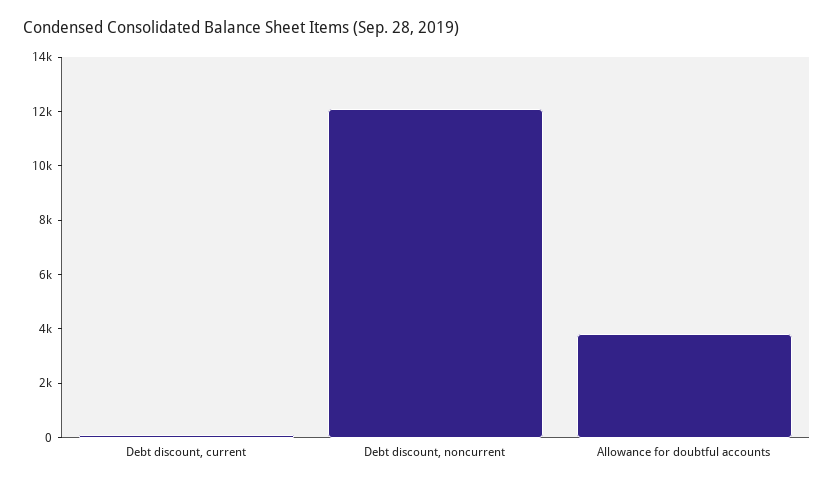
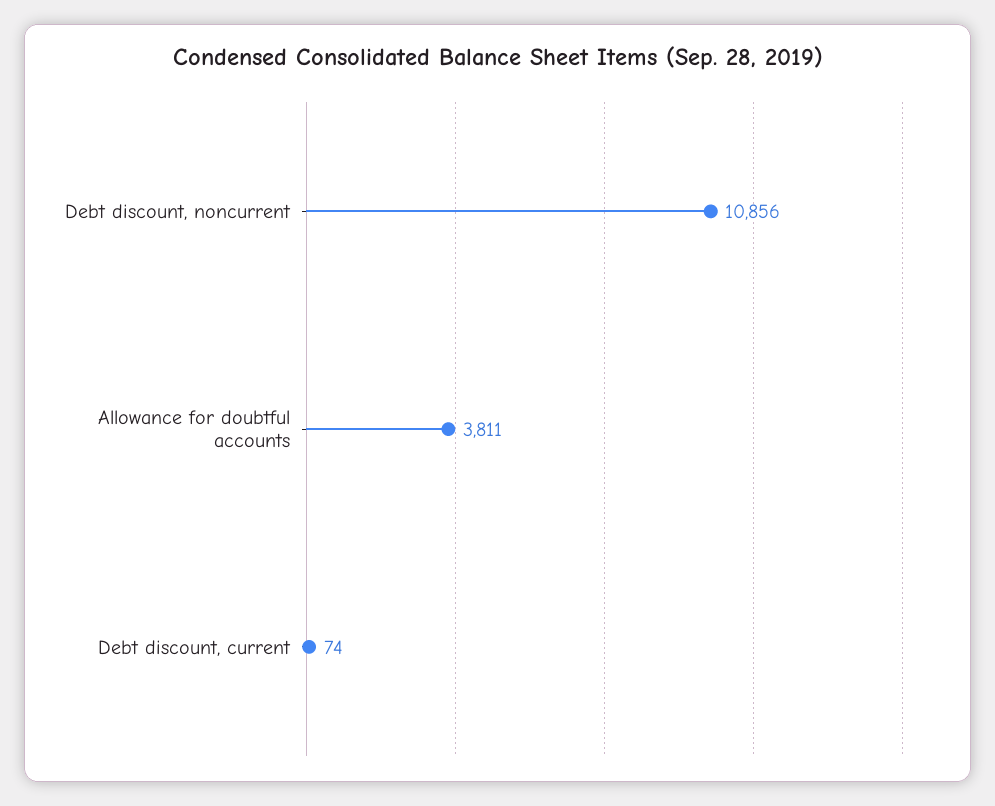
Debt discount, noncurrent: 12000 -> 10856

